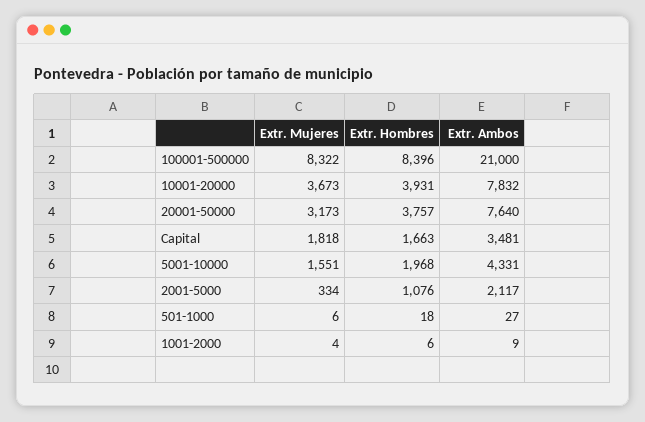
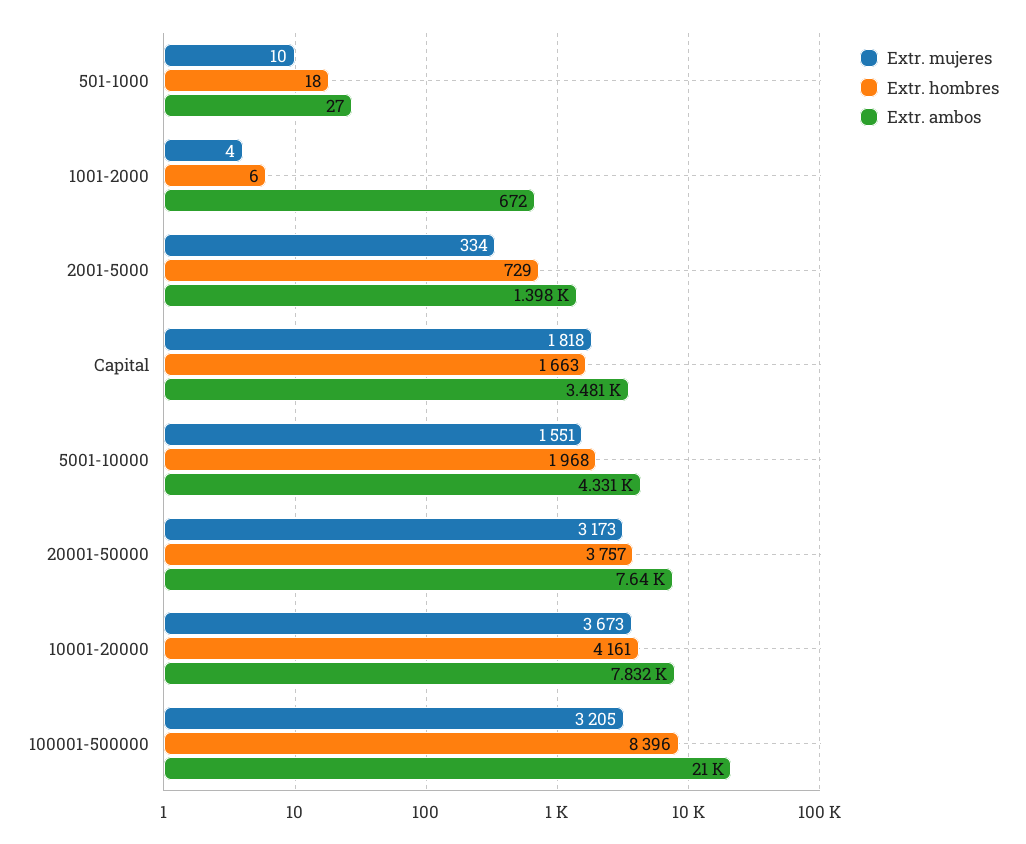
Extr. Mujeres, 100001-500000: 8322 -> 3205
Extr. Hombres, 10001-20000: 3931 -> 4161
Extr. Hombres, 2001-5000: 1076 -> 729
Extr. Ambos, 2001-5000: 2117 -> 1398
Extr. Mujeres, 501-1000: 6 -> 10
Extr. Ambos, 1001-2000: 9 -> 672

